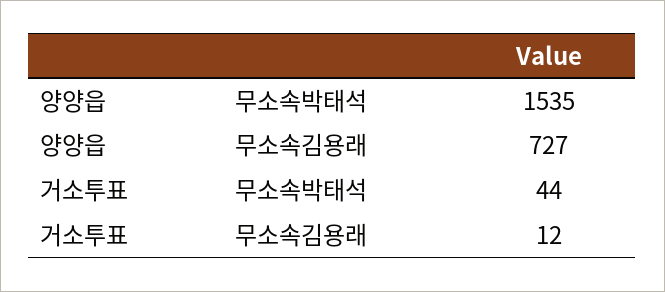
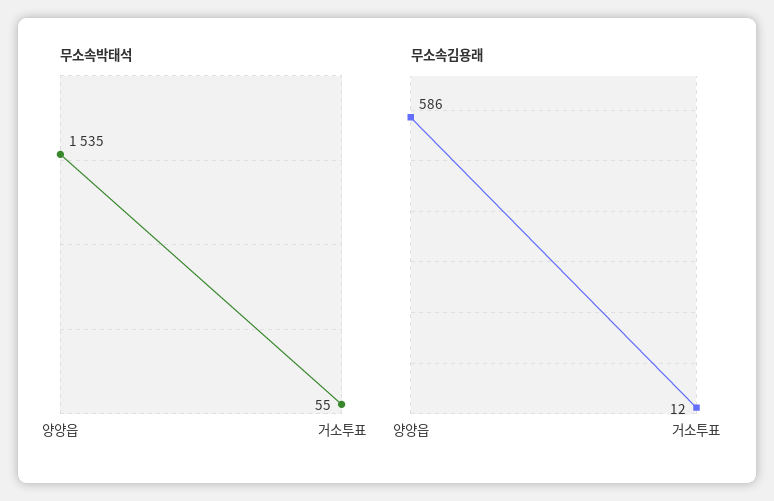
무소속김용래, 양양읍: 727 -> 586
무소속박태석, 거소투표: 44 -> 55

